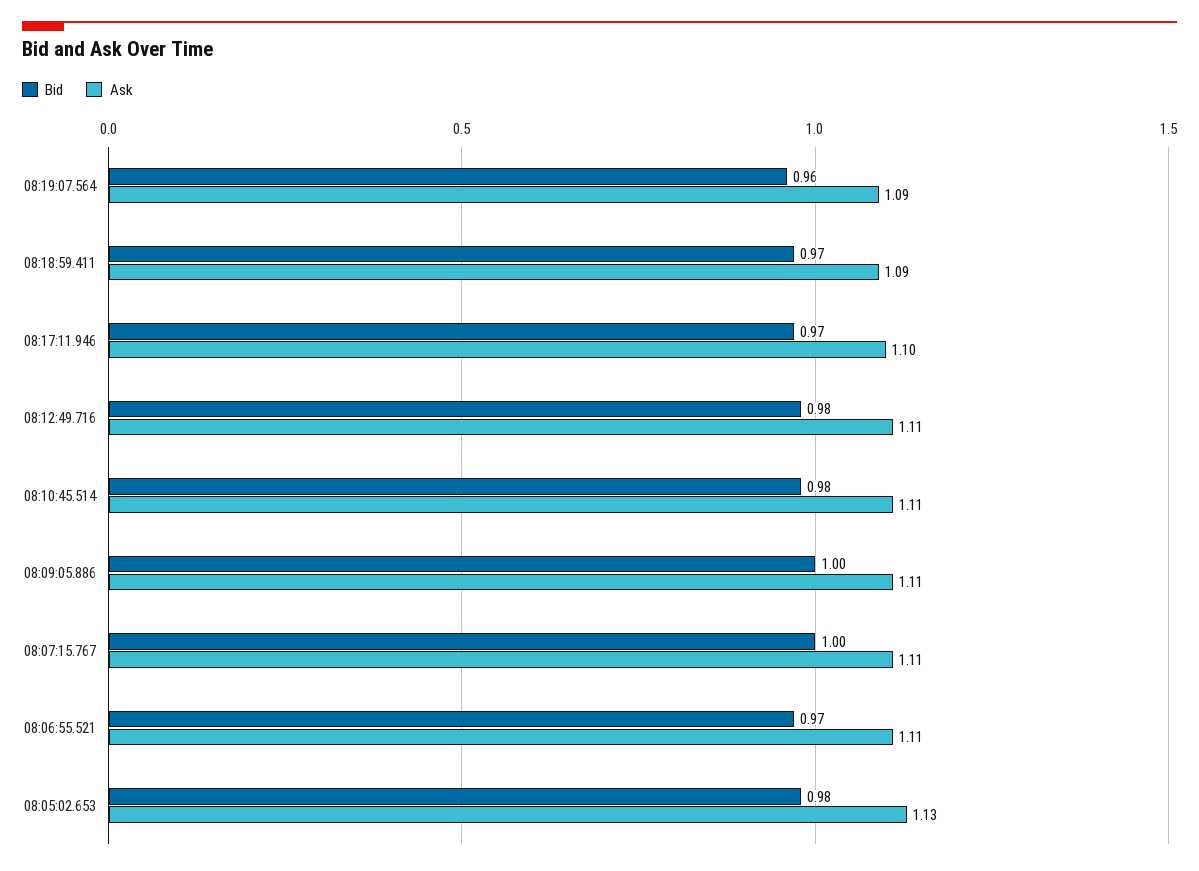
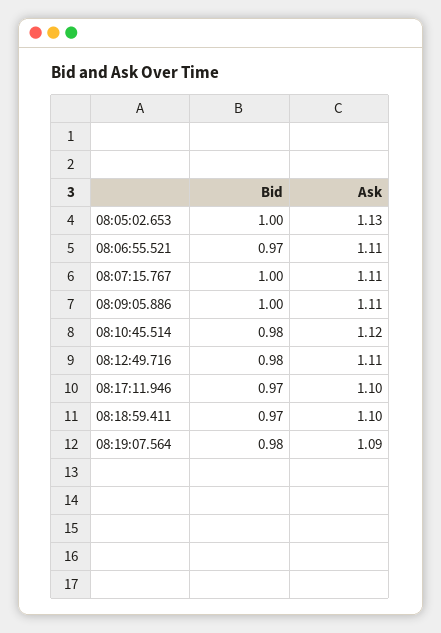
Bid, 08:19:07.564: 0.96 -> 0.98
Ask, 08:18:59.411: 1.09 -> 1.1
Ask, 08:10:45.514: 1.11 -> 1.12
Bid, 08:05:02.653: 0.98 -> 1

